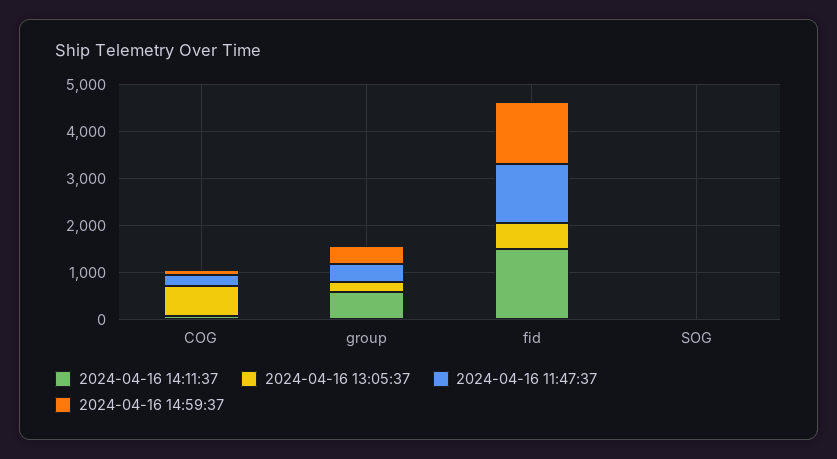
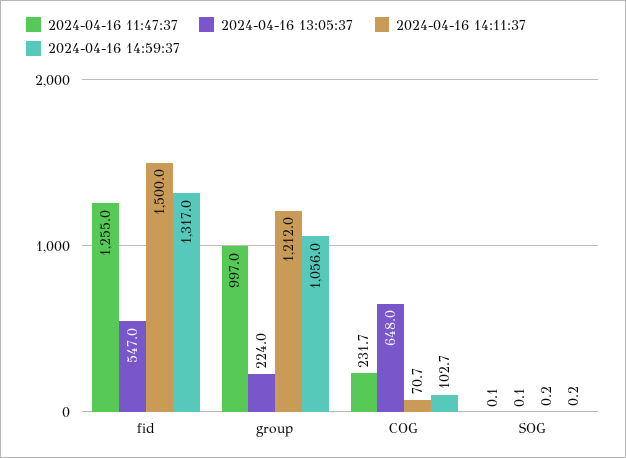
2024-04-16 14:11:37, group: 600 -> 1212
2024-04-16 11:47:37, group: 400 -> 997
2024-04-16 14:59:37, group: 400 -> 1056

